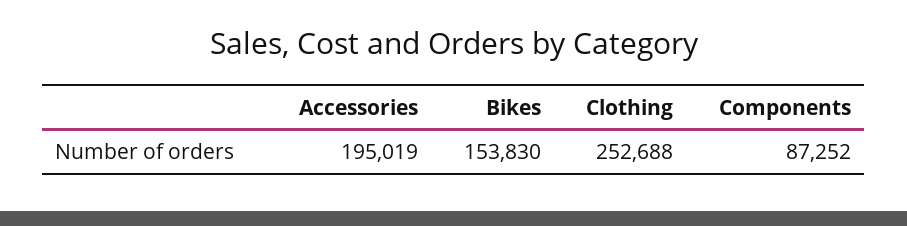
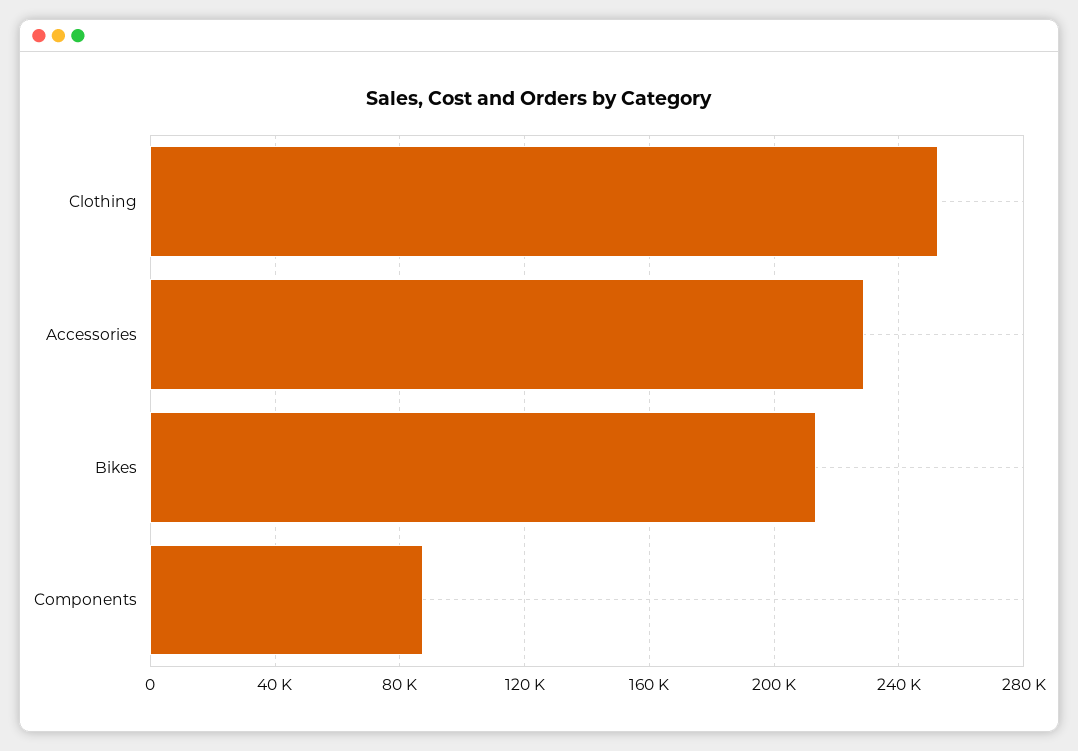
Accessories: 195019 -> 230000
Bikes: 153830 -> 215000

